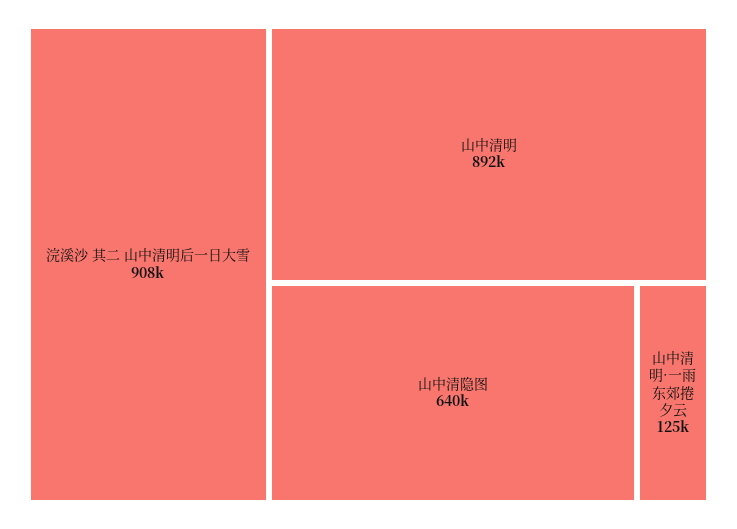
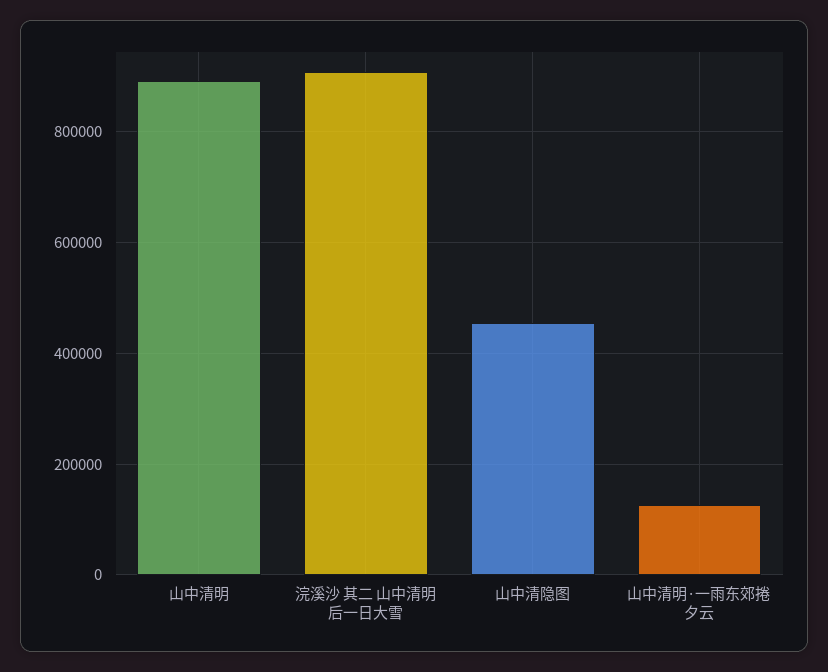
山中清隐图: 640000 -> 460000

